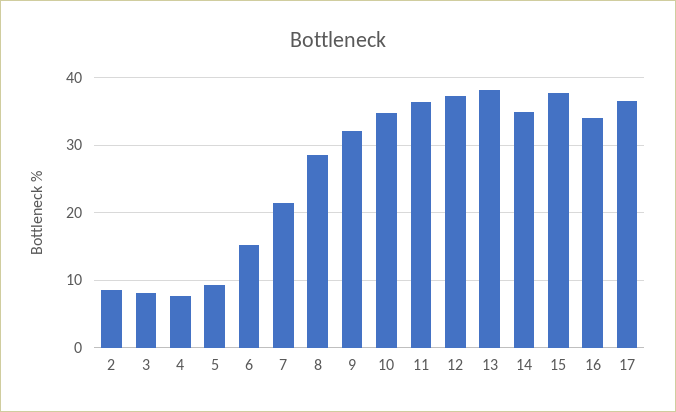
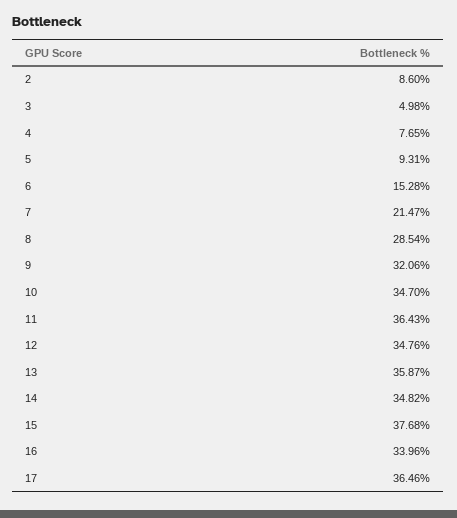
3: 8 -> 4.98
12: 37 -> 34.76
13: 38 -> 35.87

